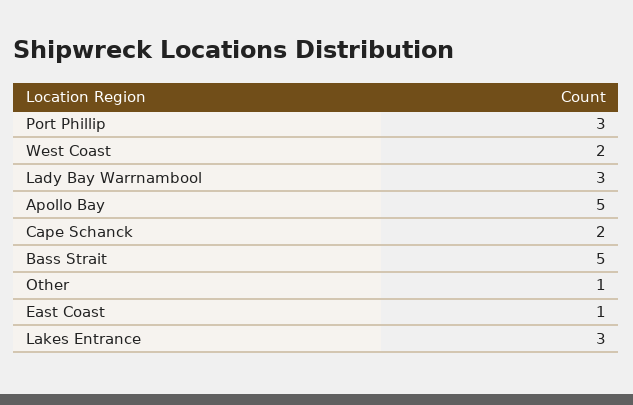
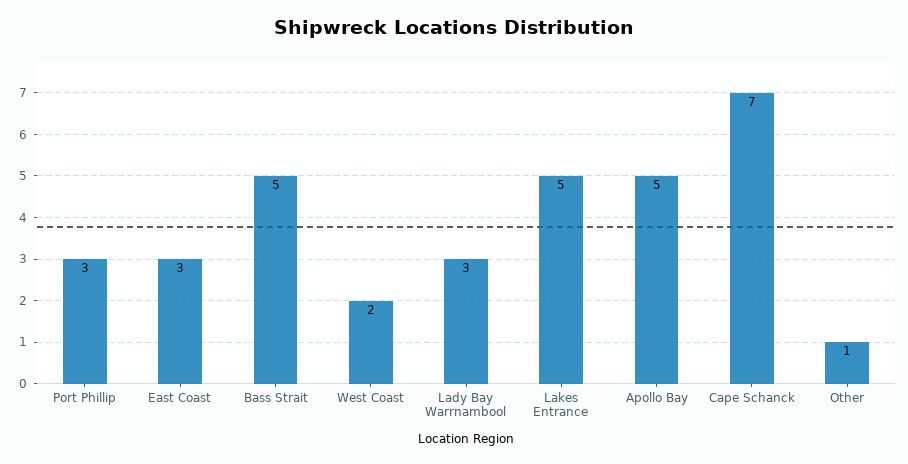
Cape Schanck: 2 -> 7
East Coast: 1 -> 3
Lakes Entrance: 3 -> 5

